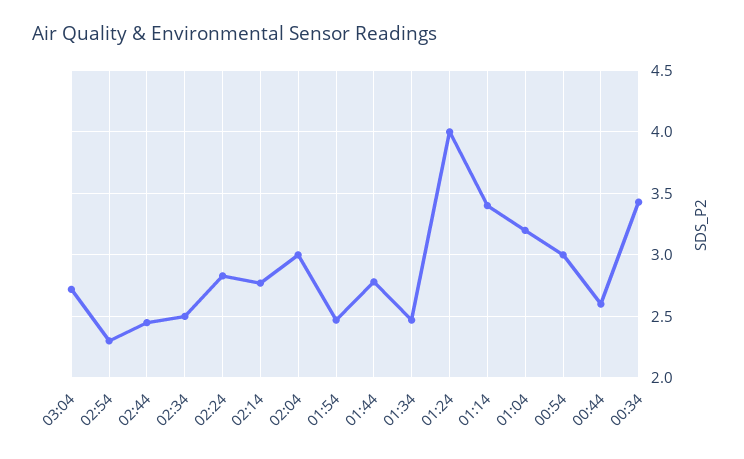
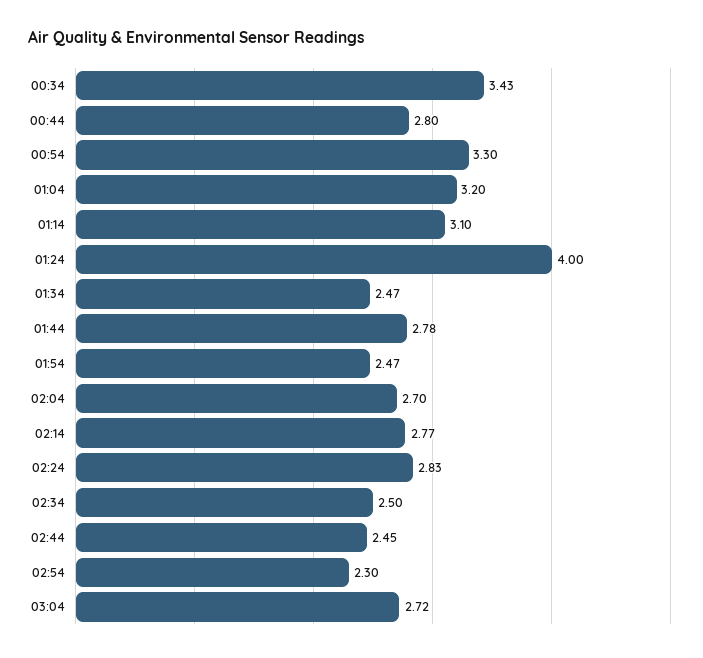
02:04: 3 -> 2.7
01:14: 3.4 -> 3.1
00:54: 3 -> 3.3
00:44: 2.6 -> 2.8

